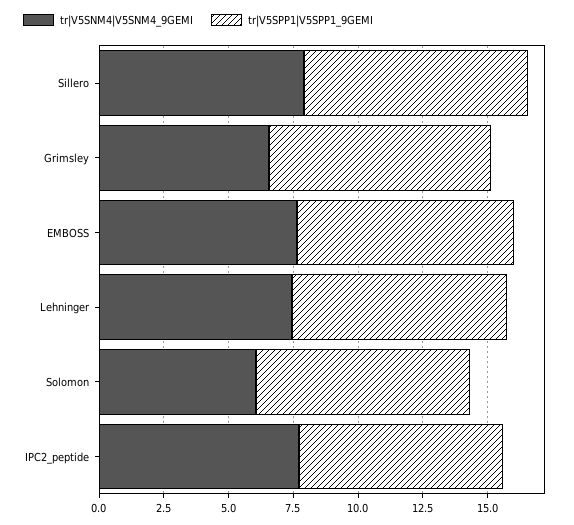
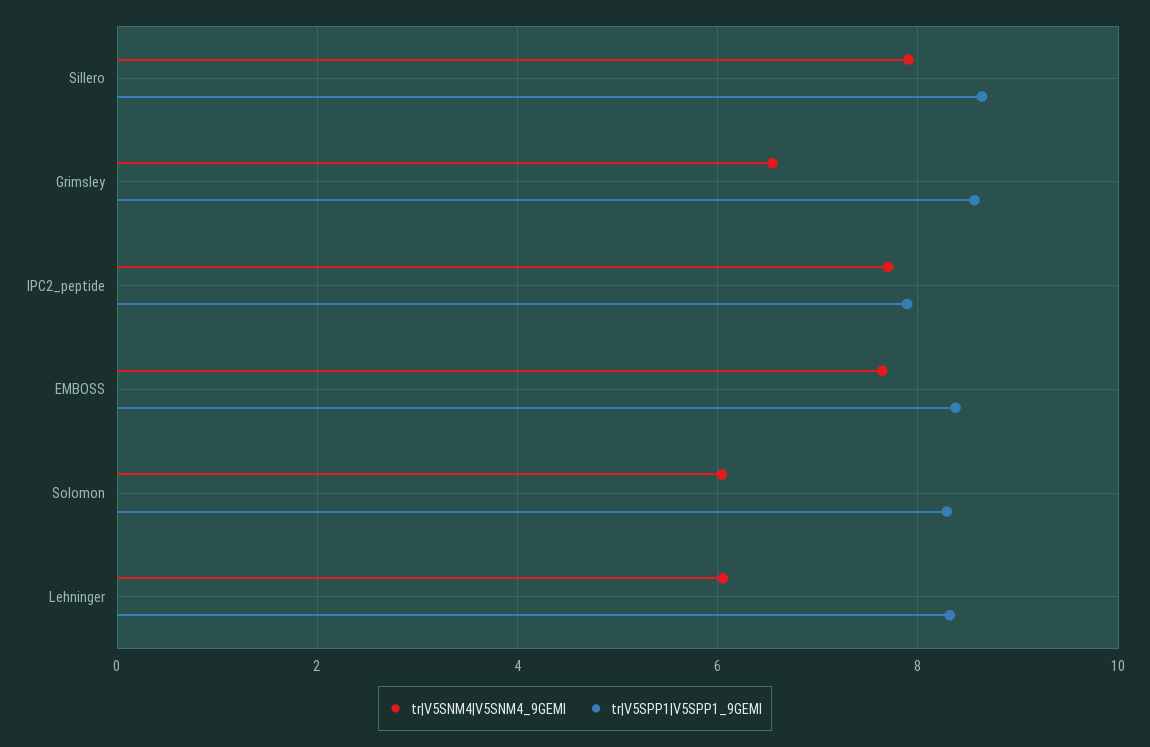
tr|V5SNM4|V5SNM4_9GEMI, Lehninger: 7.5 -> 6

